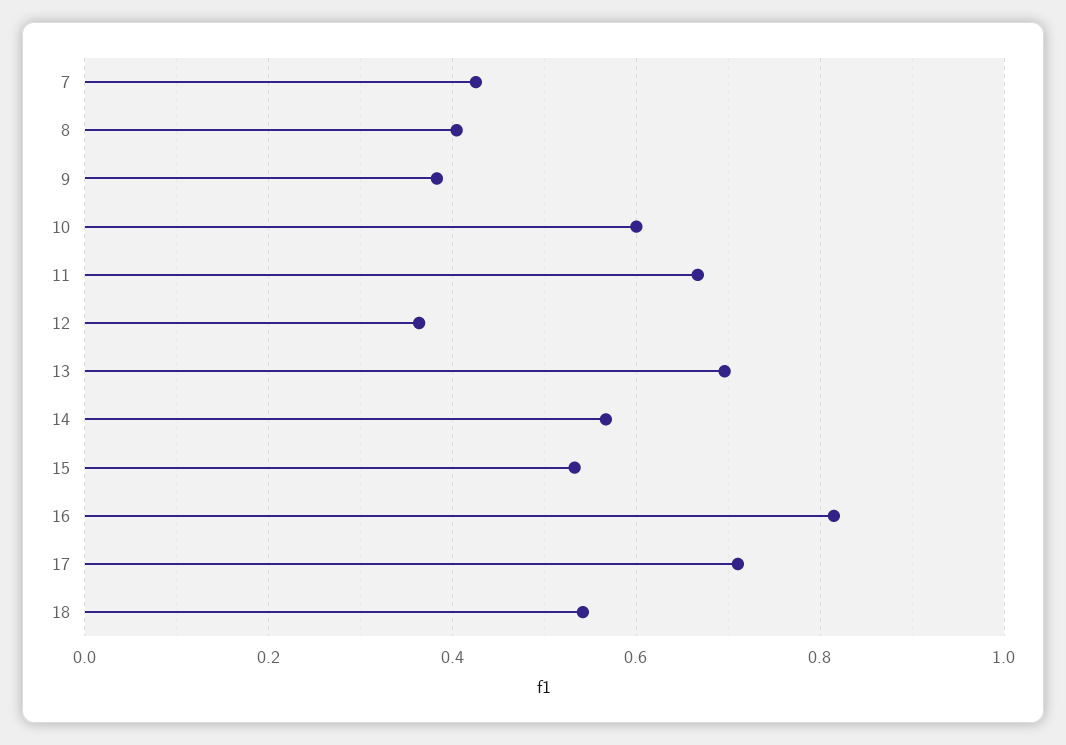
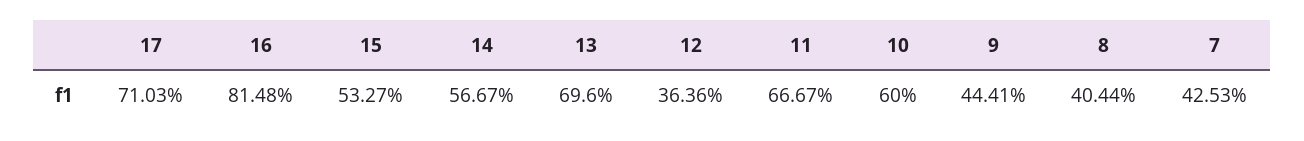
9: 0.38 -> 0.4441
18: 0.54 -> none

